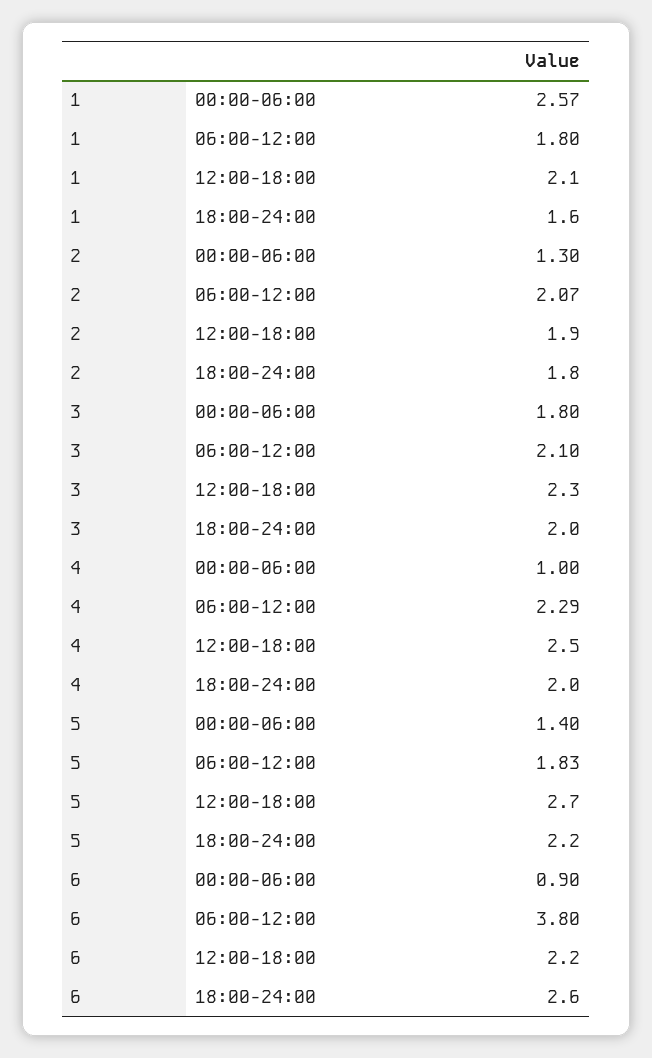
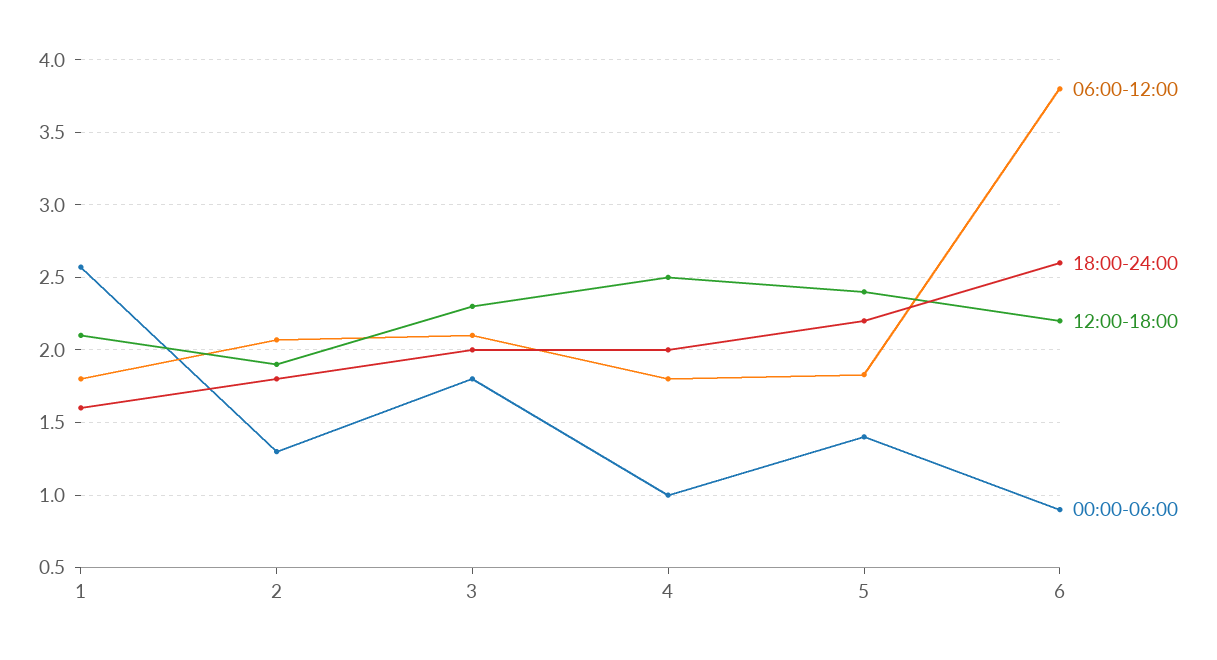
06:00-12:00, 4: 2.29 -> 1.8
12:00-18:00, 5: 2.7 -> 2.4

